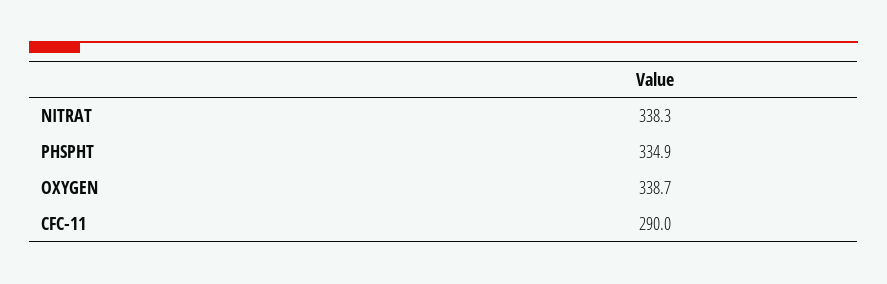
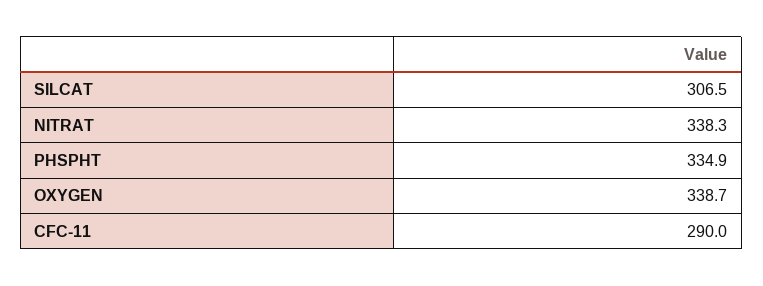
SILCAT: none -> 306.5

